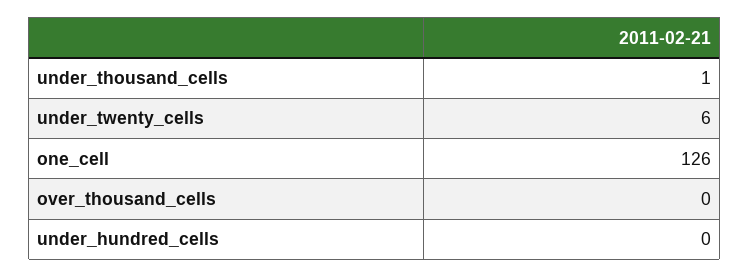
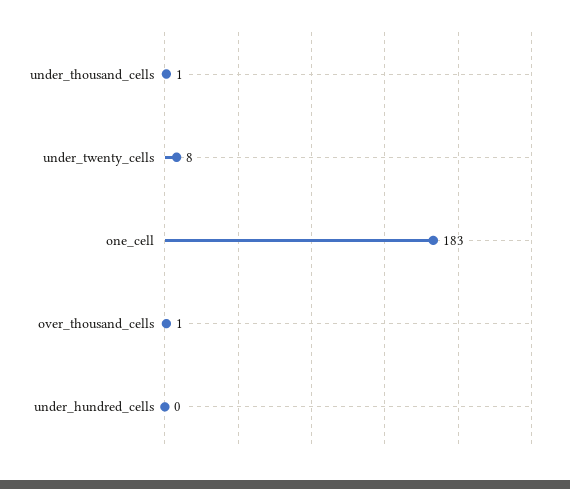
under_twenty_cells: 6 -> 8
one_cell: 126 -> 183
over_thousand_cells: 0 -> 1

